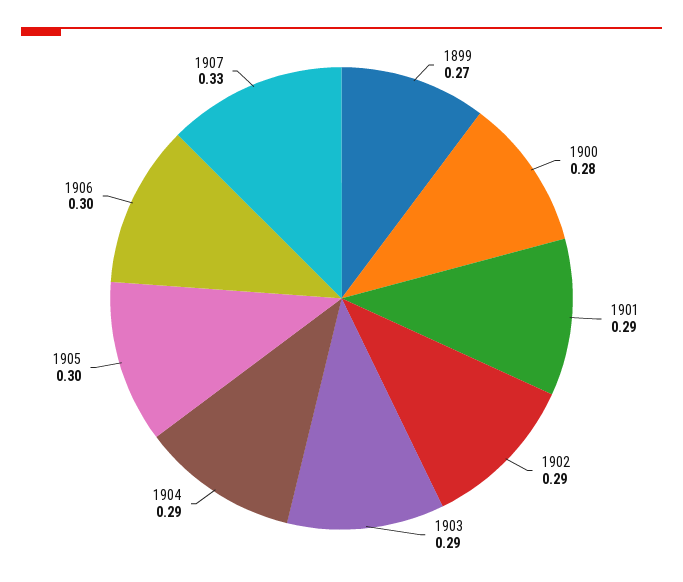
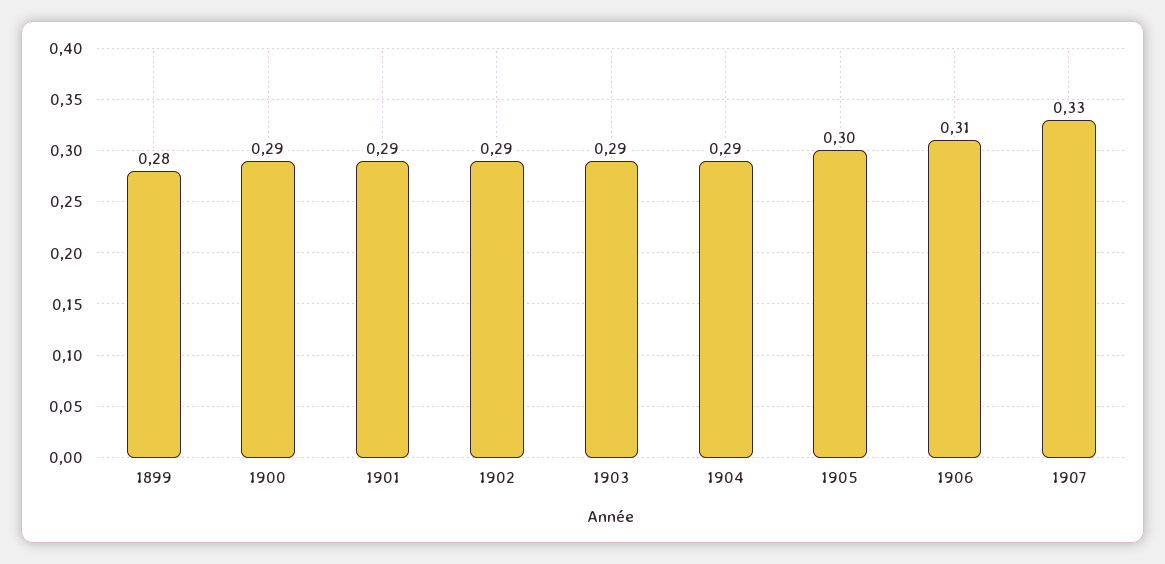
1899: 0.27 -> 0.28
1900: 0.28 -> 0.29
1906: 0.3 -> 0.31

